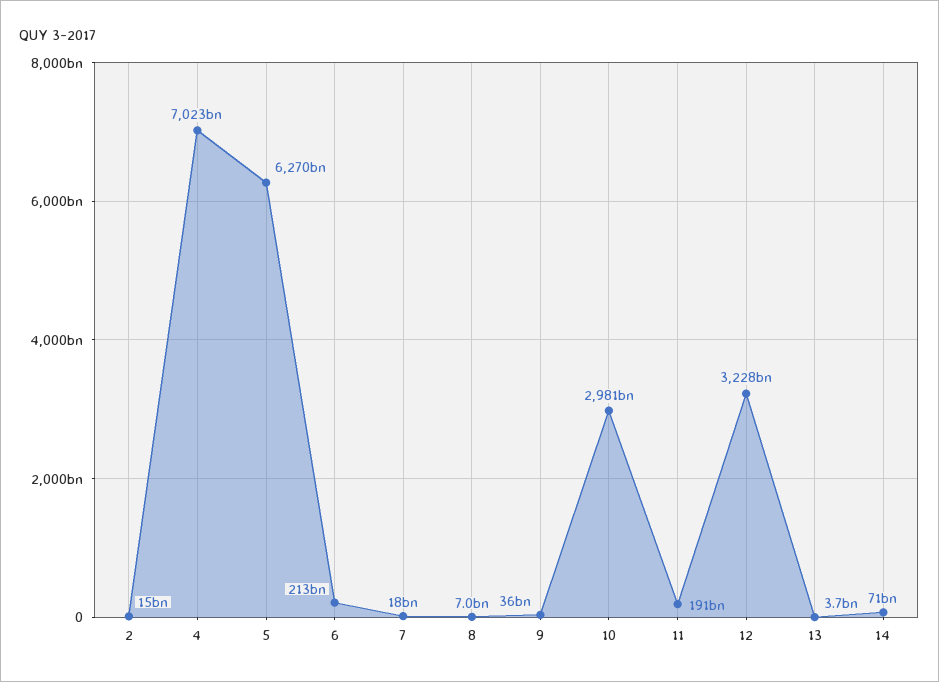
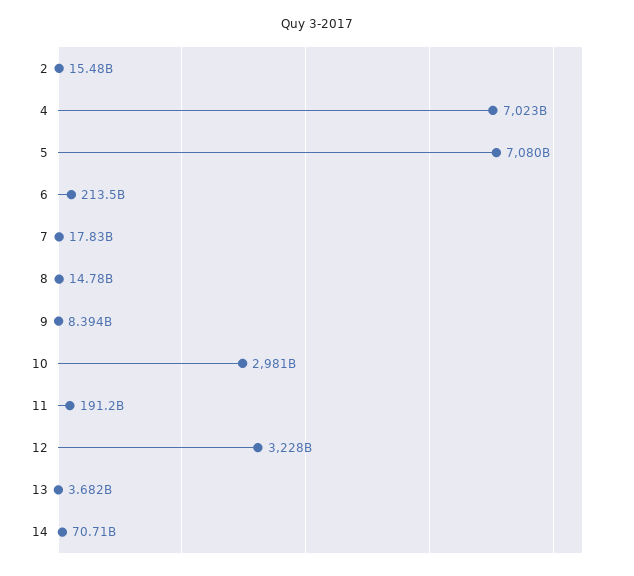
5: 6270000000000 -> 7080000000000
8: 7000000000 -> 14780000000
9: 36000000000 -> 8394000000

